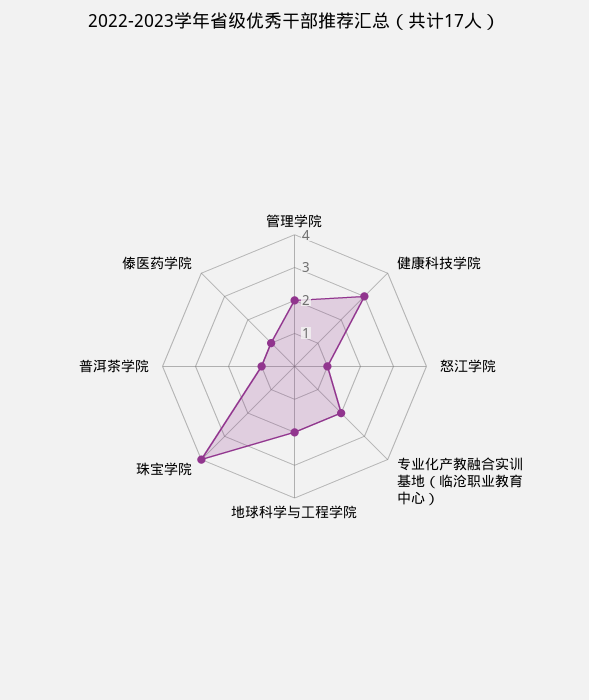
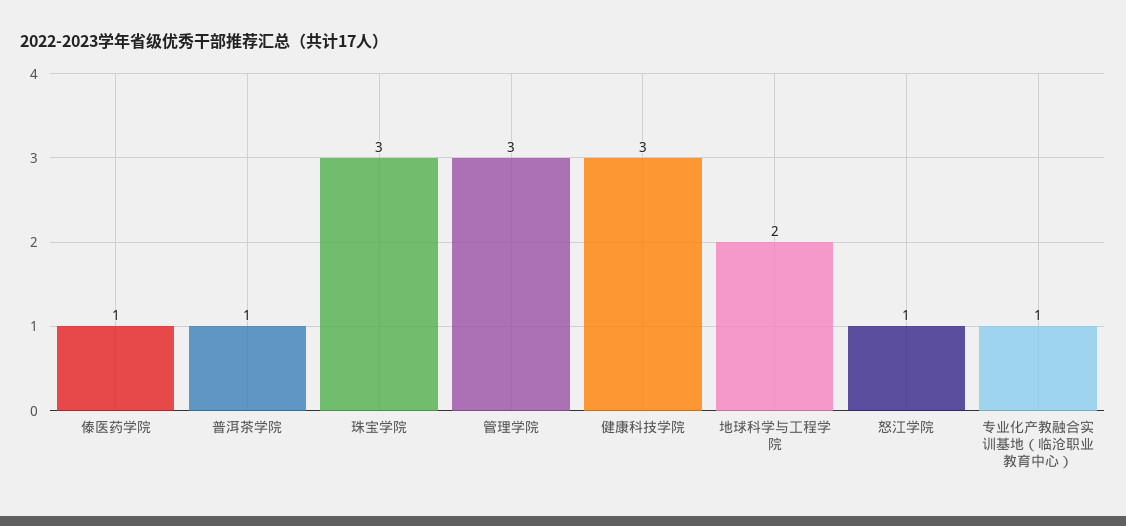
管理学院: 2 -> 3
专业化产教融合实训基地（临沧职业教育中心）: 2 -> 1
珠宝学院: 4 -> 3

